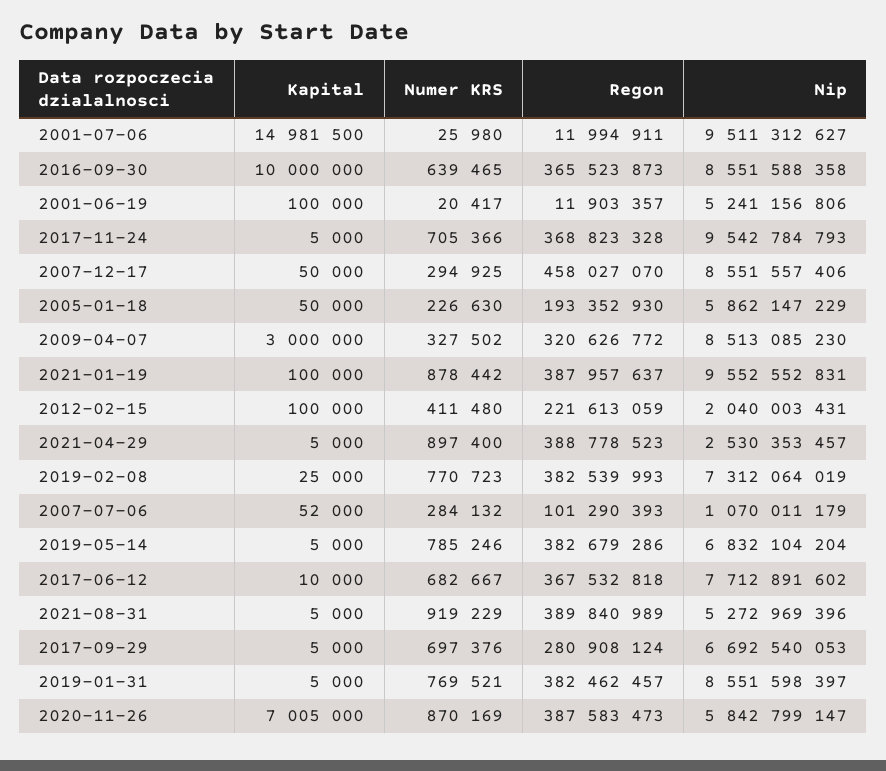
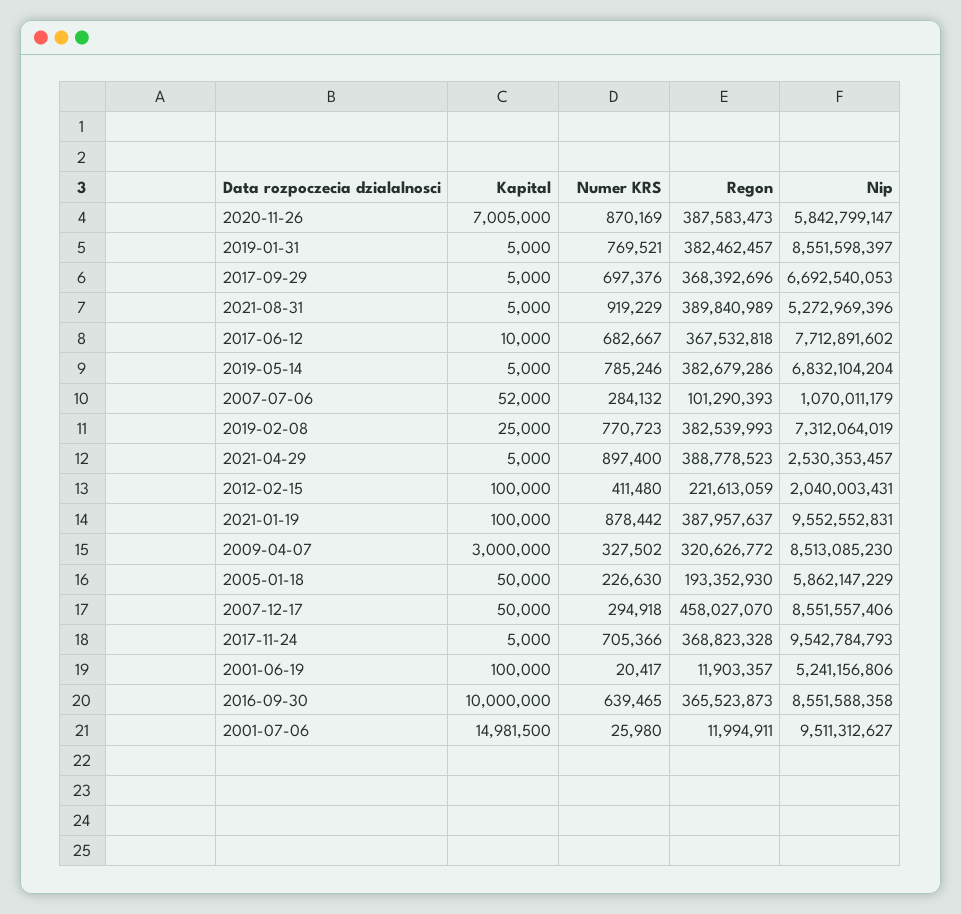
Numer KRS, 2007-12-17: 294925 -> 294918
Regon, 2017-09-29: 280908124 -> 368392696

